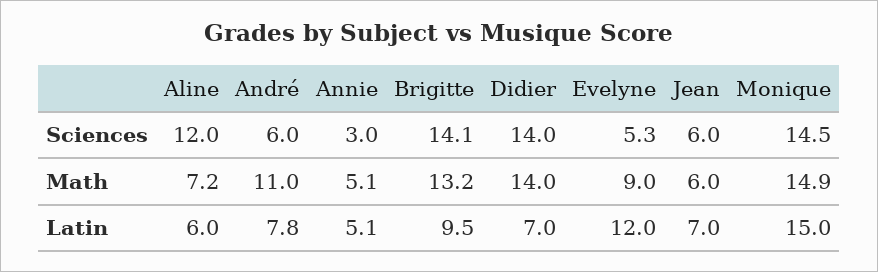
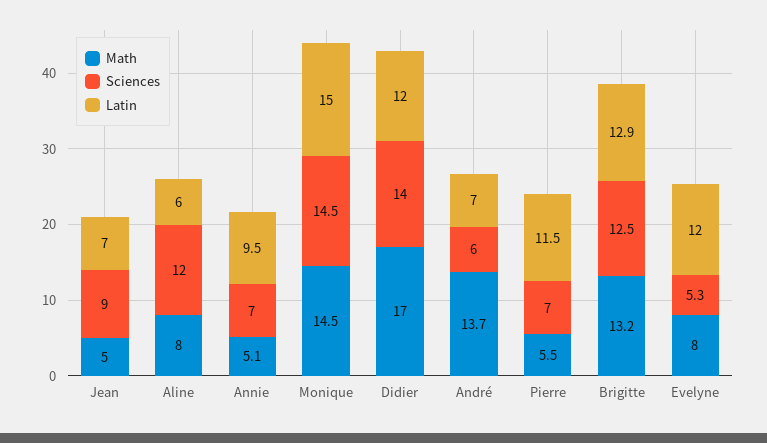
Sciences, Annie: 3 -> 7
Sciences, Brigitte: 14.1 -> 12.5
Sciences, Jean: 6 -> 9
Math, Aline: 7.2 -> 8
Math, André: 11 -> 13.7
Math, Didier: 14 -> 17
Math, Evelyne: 9 -> 8
Math, Jean: 6 -> 5
Math, Monique: 14.9 -> 14.5
Latin, André: 7.8 -> 7
Latin, Annie: 5.1 -> 9.5
Latin, Brigitte: 9.5 -> 12.9
Latin, Didier: 7 -> 12
Math, Pierre: none -> 5.5
Sciences, Pierre: none -> 7
Latin, Pierre: none -> 11.5

